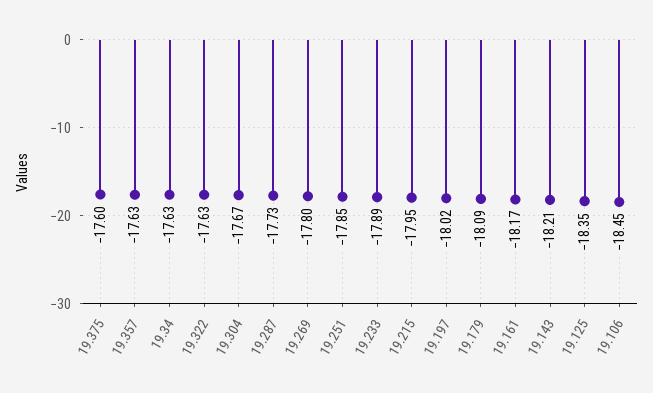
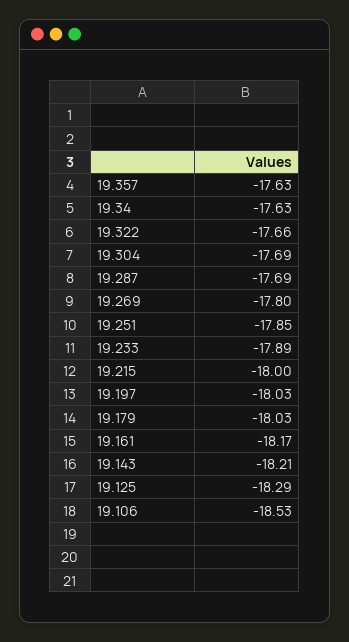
19.375: -17.6 -> none
19.322: -17.63 -> -17.66
19.304: -17.67 -> -17.69
19.287: -17.73 -> -17.69
19.215: -17.95 -> -18
19.197: -18.02 -> -18.03
19.179: -18.09 -> -18.03
19.125: -18.35 -> -18.29
19.106: -18.45 -> -18.53

